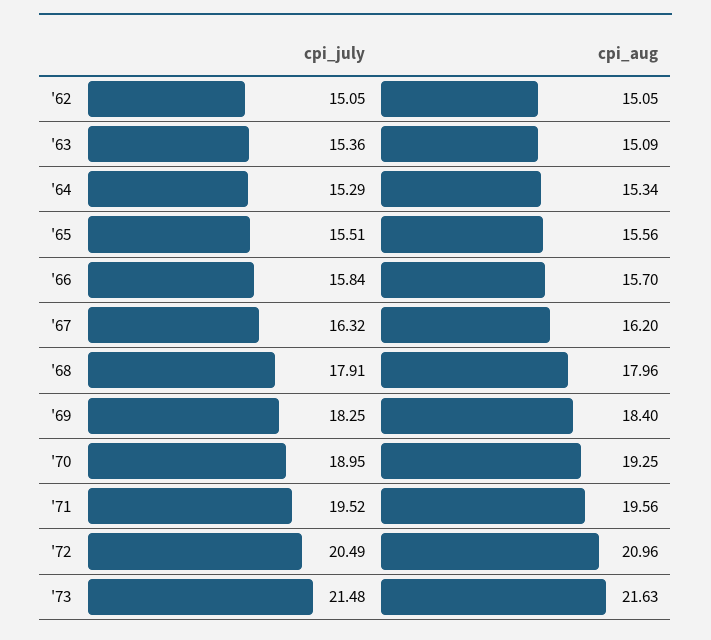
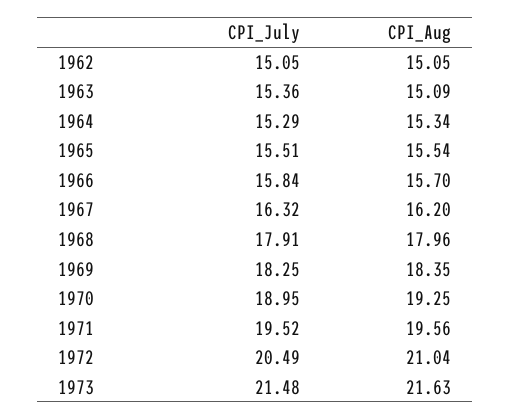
cpi_aug, '65: 15.56 -> 15.54
cpi_aug, '69: 18.4 -> 18.35
cpi_aug, '72: 20.96 -> 21.04

